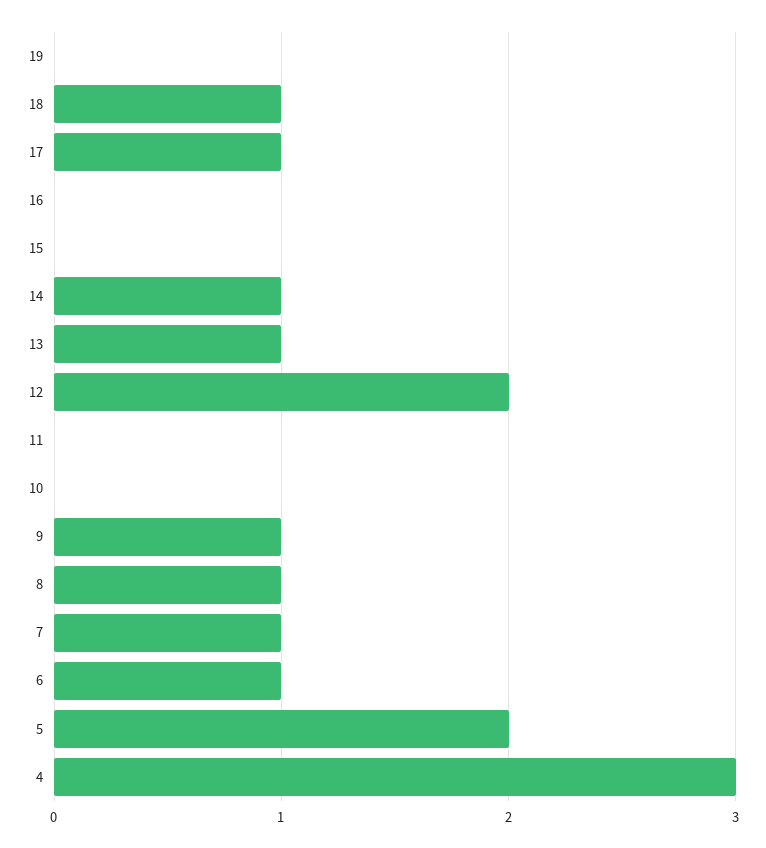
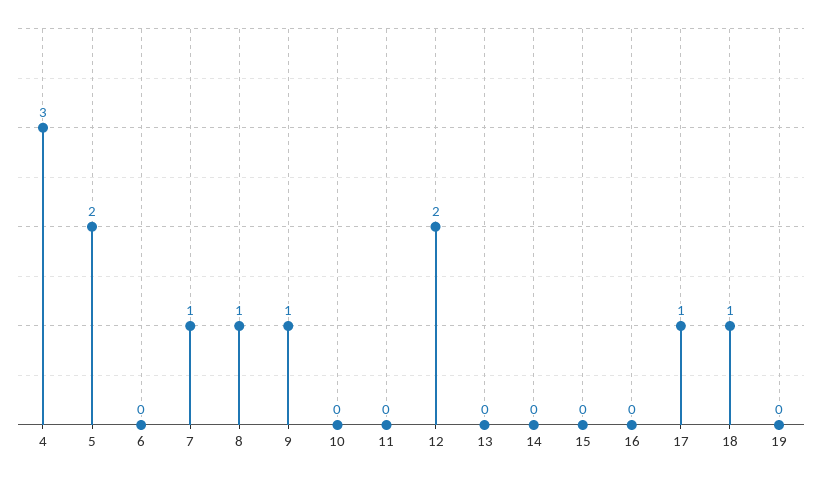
14: 1 -> 0
13: 1 -> 0
6: 1 -> 0

